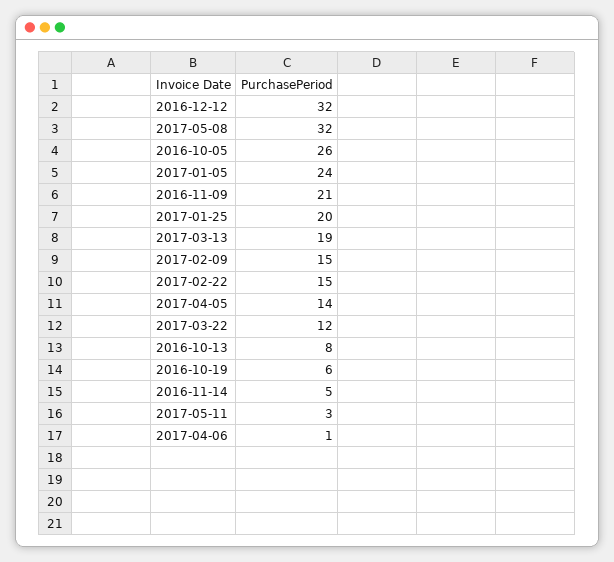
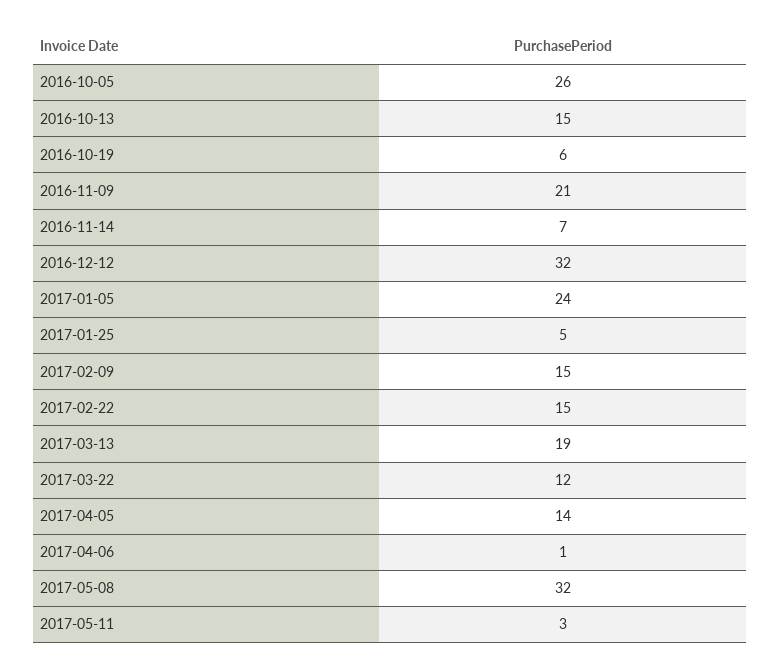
2017-01-25: 20 -> 5
2016-10-13: 8 -> 15
2016-11-14: 5 -> 7

